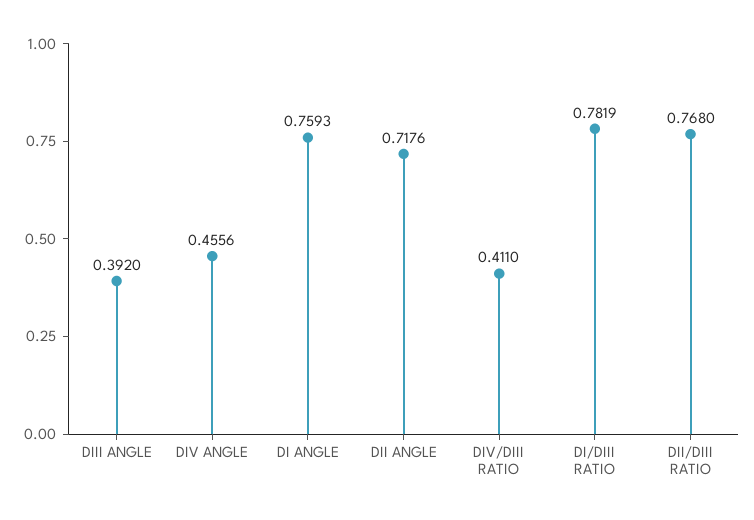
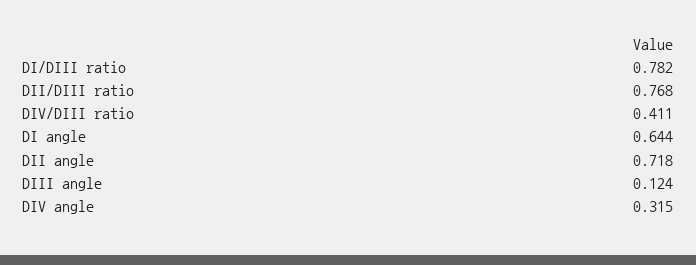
DIII ANGLE: 0.392 -> 0.124
DIV ANGLE: 0.4556 -> 0.315
DI ANGLE: 0.7593 -> 0.644

